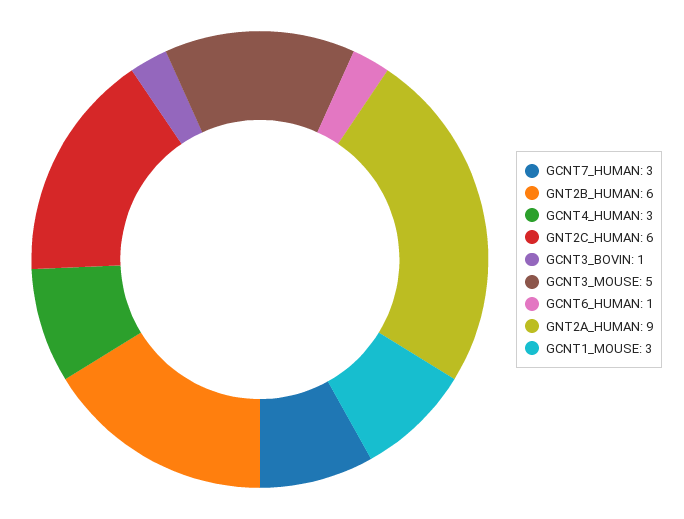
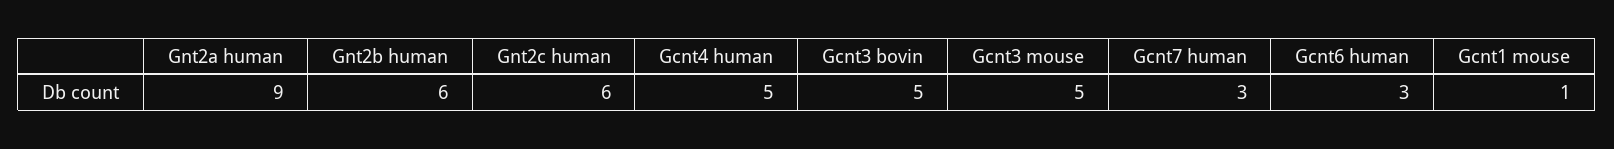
GCNT4_HUMAN: 3 -> 5
GCNT3_BOVIN: 1 -> 5
GCNT6_HUMAN: 1 -> 3
GCNT1_MOUSE: 3 -> 1

